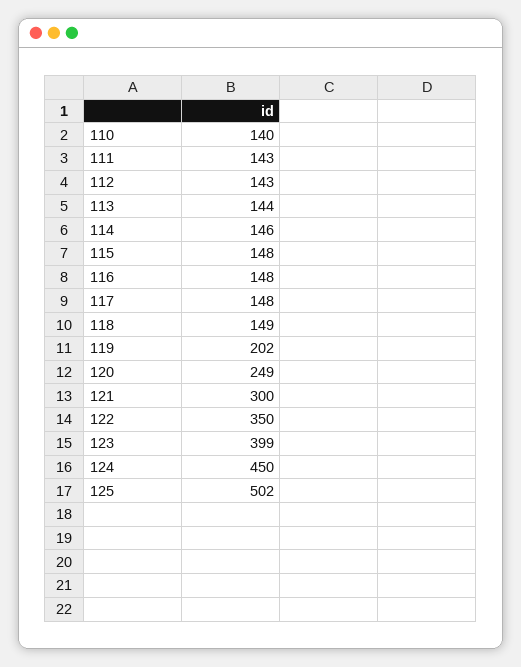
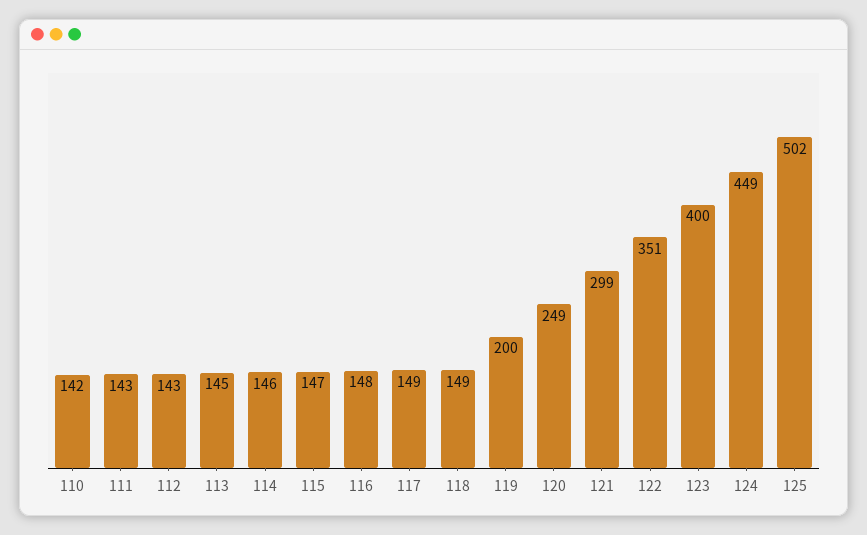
110: 140 -> 142
113: 144 -> 145
115: 148 -> 147
117: 148 -> 149
119: 202 -> 200
121: 300 -> 299
122: 350 -> 351
123: 399 -> 400
124: 450 -> 449

